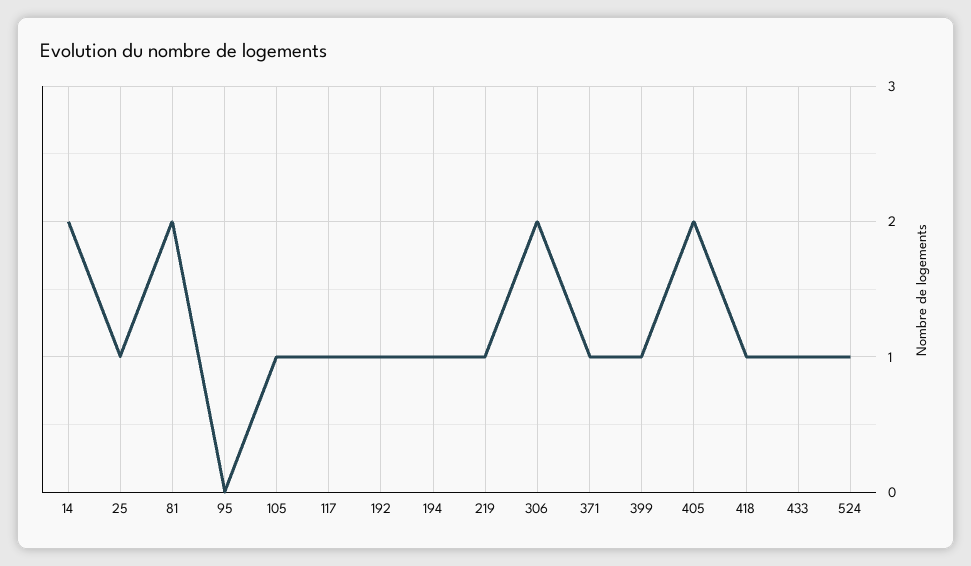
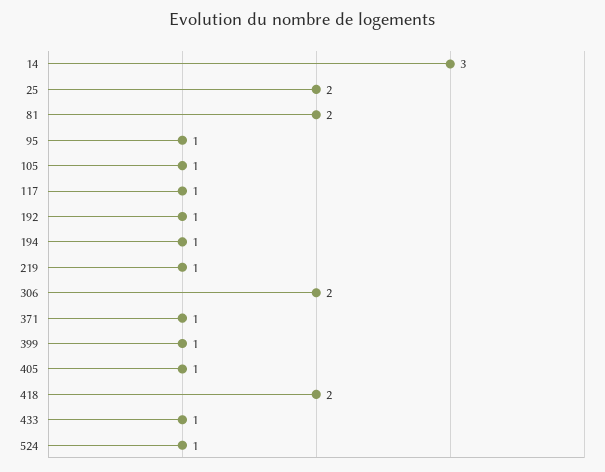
14: 2 -> 3
25: 1 -> 2
95: 0 -> 1
405: 2 -> 1
418: 1 -> 2

